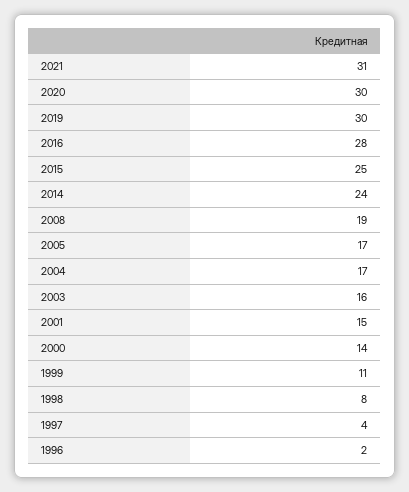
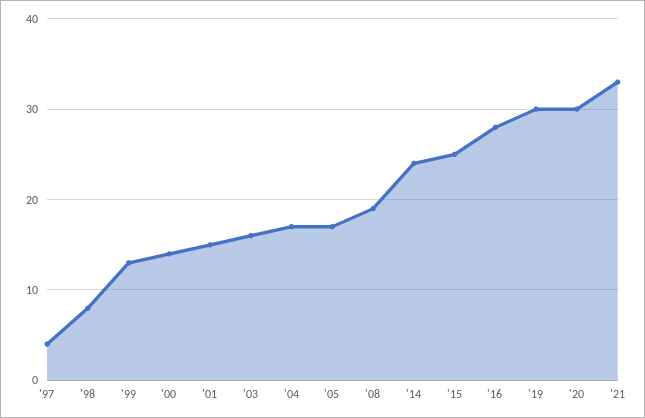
2021: 31 -> 33
1999: 11 -> 13
1996: 2 -> none

